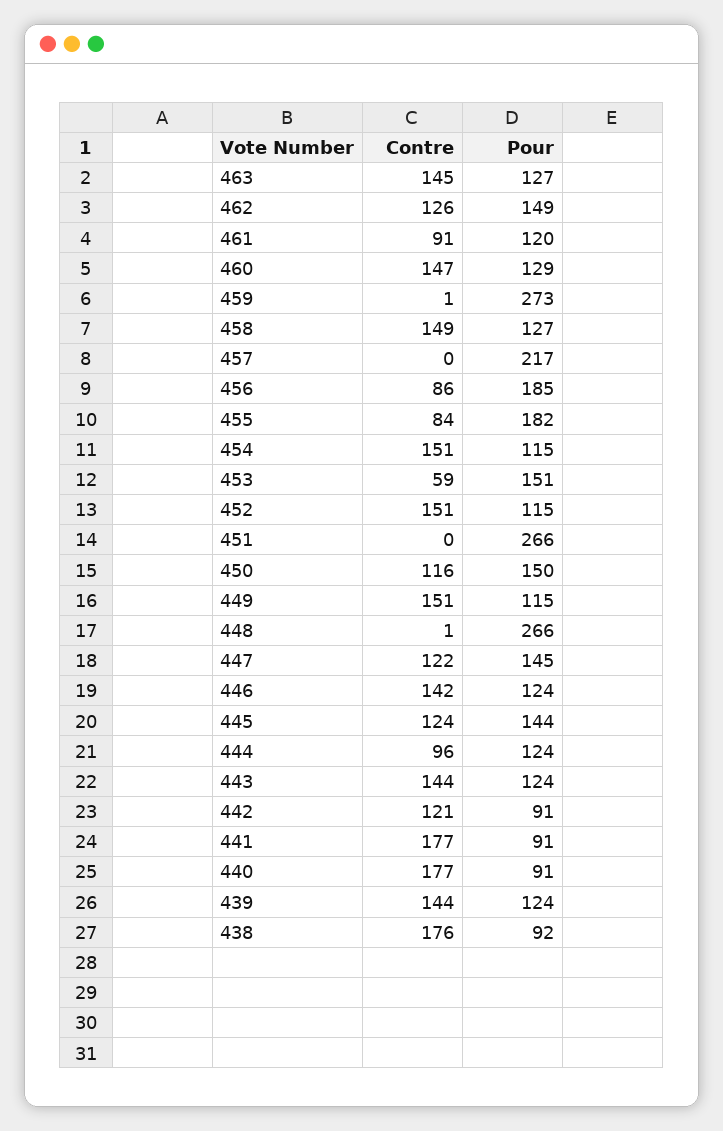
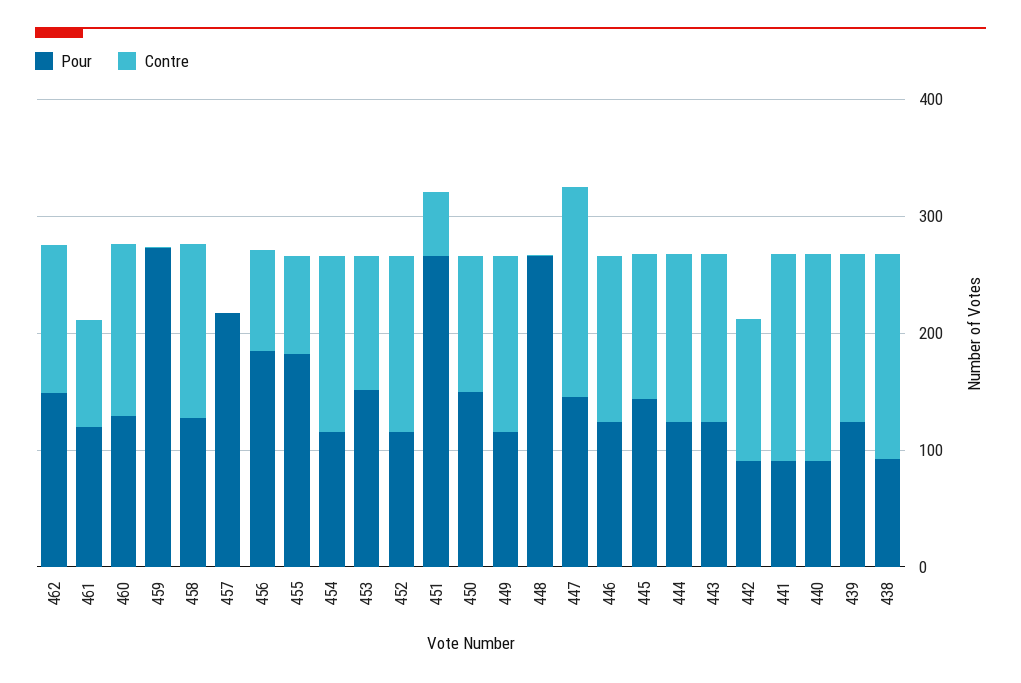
Contre, 463: 145 -> none
Pour, 463: 127 -> none
Contre, 453: 59 -> 120
Contre, 451: 0 -> 60
Contre, 447: 122 -> 180
Contre, 444: 96 -> 140

